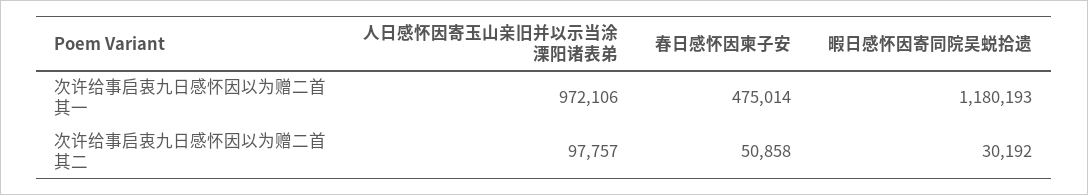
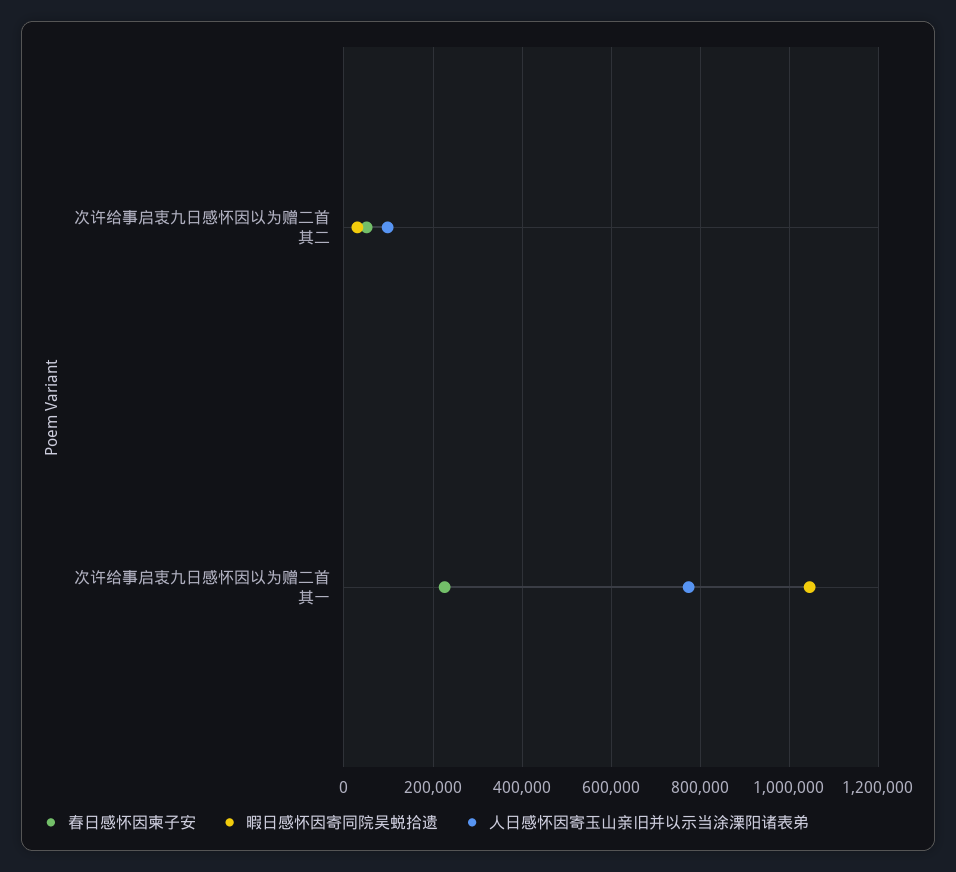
人日感怀因寄玉山亲旧并以示当涂溧阳诸表弟, 次许给事启衷九日感怀因以为赠二首 其一: 972106 -> 780000
春日感怀因柬子安, 次许给事启衷九日感怀因以为赠二首 其一: 475014 -> 220000
暇日感怀因寄同院吴蜕拾遗, 次许给事启衷九日感怀因以为赠二首 其一: 1180193 -> 1040000

